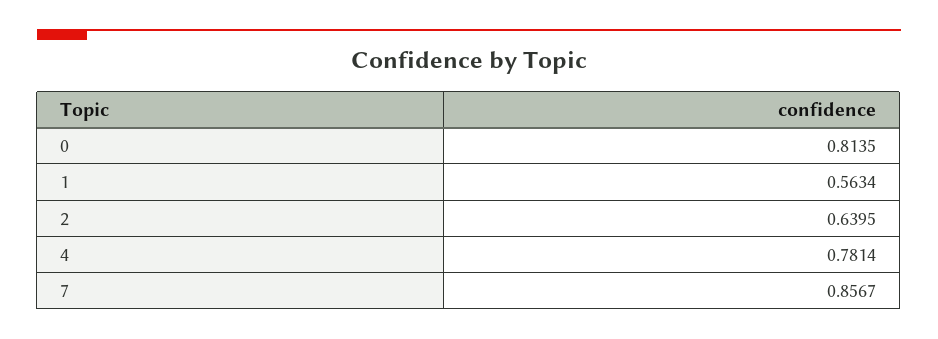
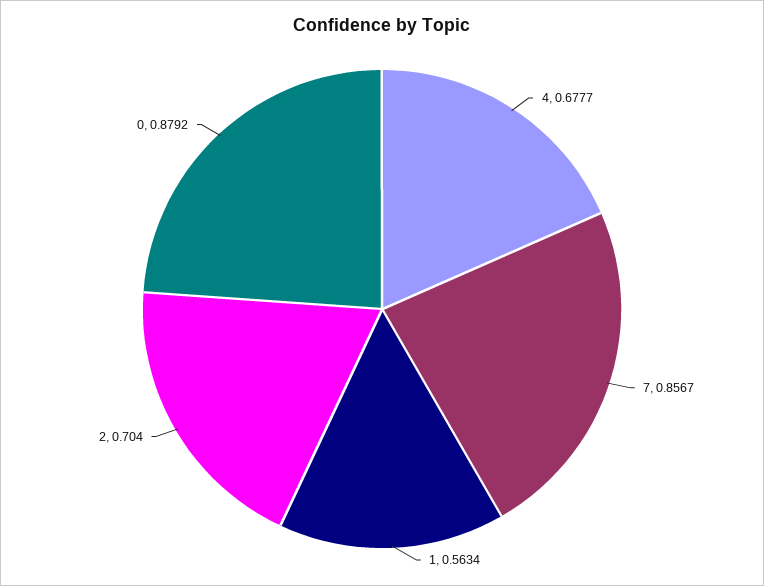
0: 0.8135 -> 0.8792
2: 0.6395 -> 0.704
4: 0.7814 -> 0.6777

